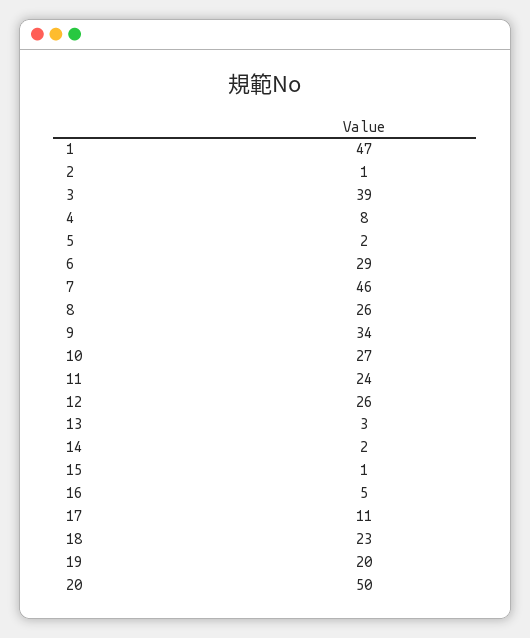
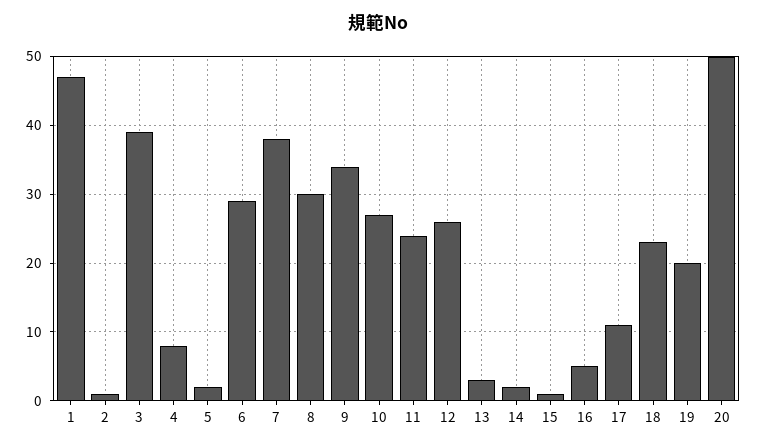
7: 46 -> 38
8: 26 -> 30

